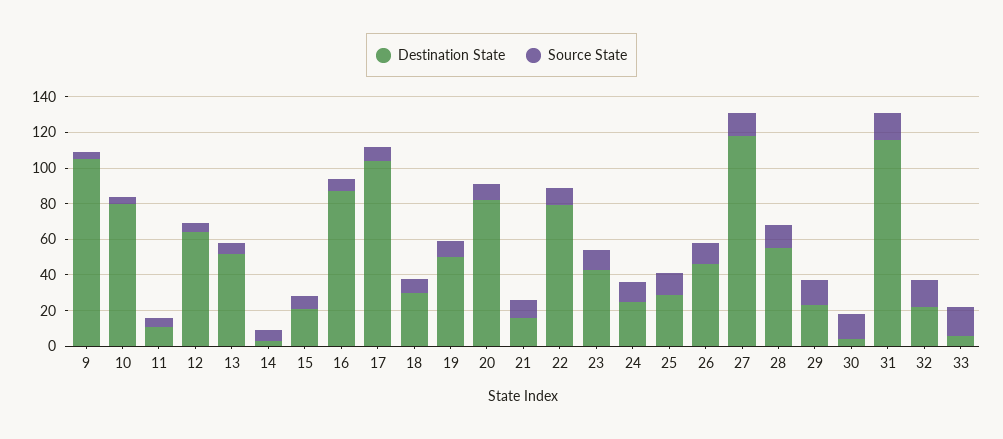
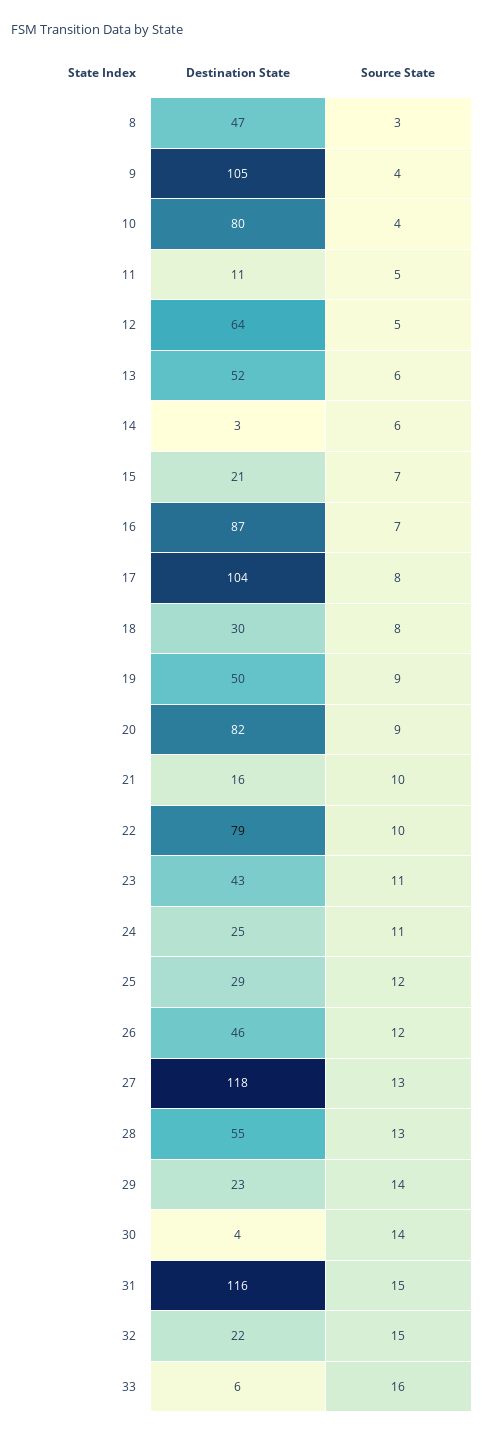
Destination State, 8: none -> 47
Source State, 8: none -> 3

